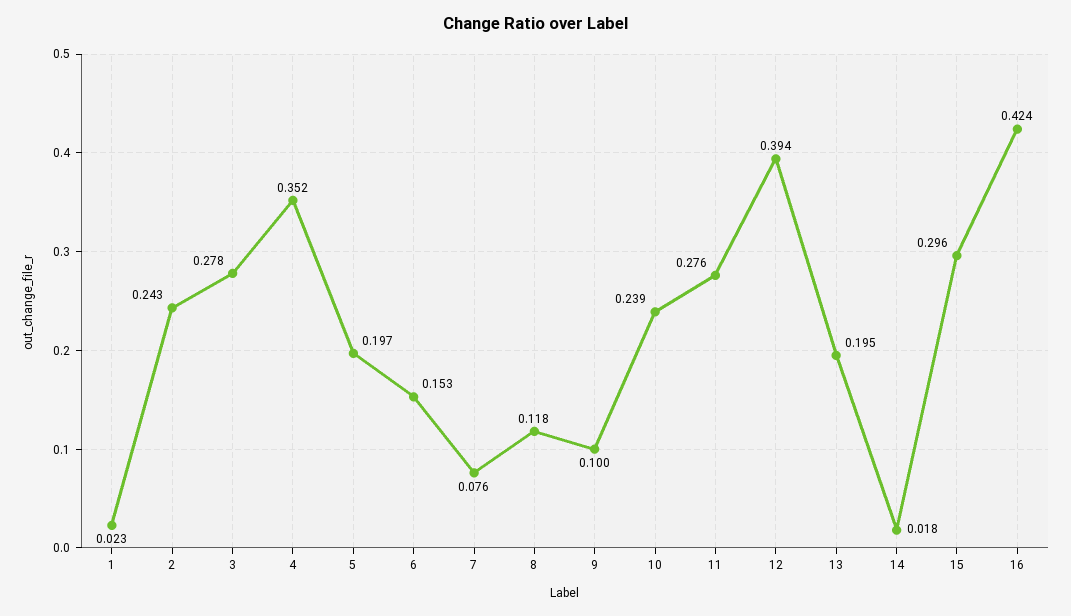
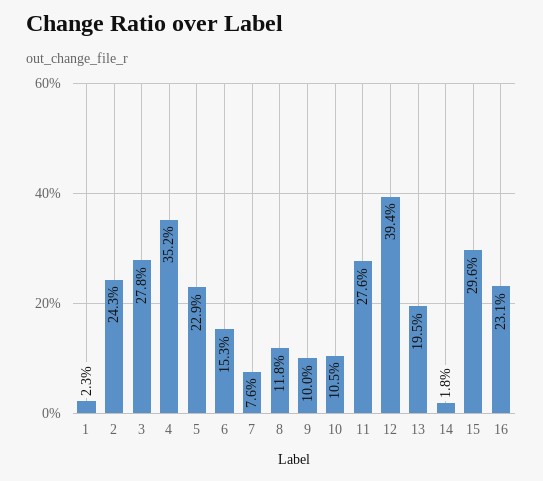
5: 0.197 -> 0.229
10: 0.239 -> 0.105
16: 0.424 -> 0.231

